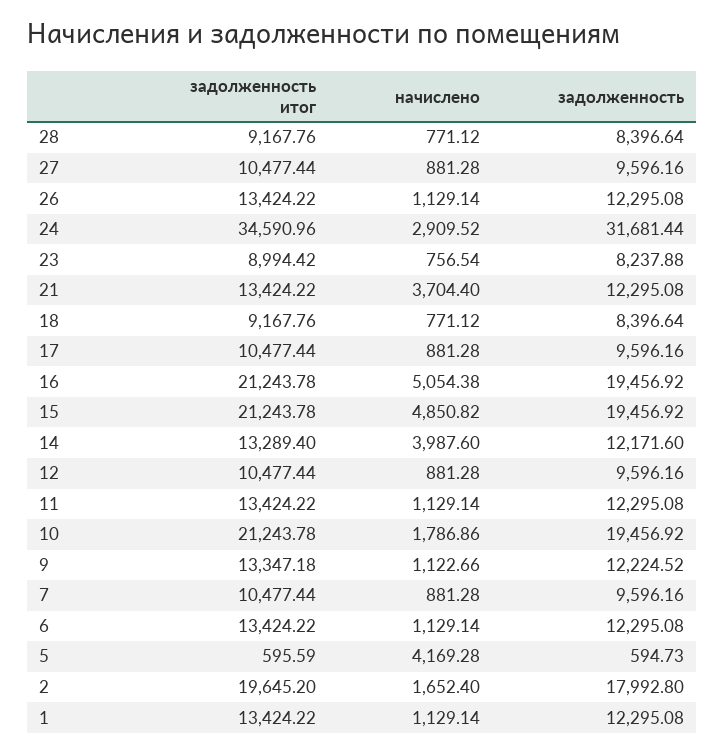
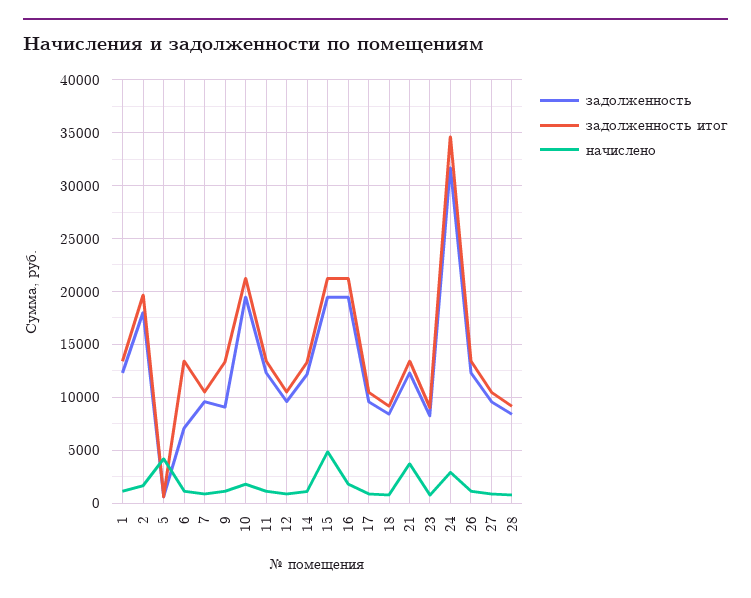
начислено, 16: 5054.38 -> 2000
начислено, 14: 3987.6 -> 1000
задолженность, 9: 12224.52 -> 9000
задолженность, 6: 12295.08 -> 7000

